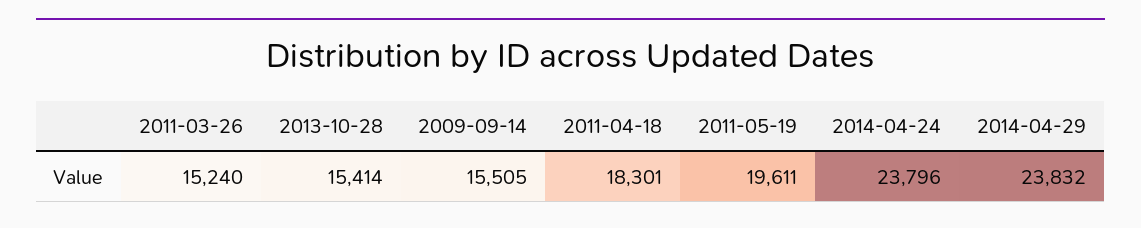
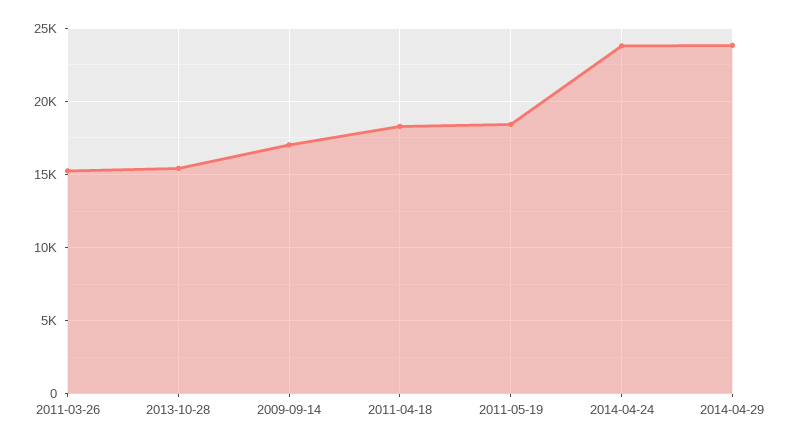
2009-09-14: 15505 -> 17000
2011-05-19: 19611 -> 18500

